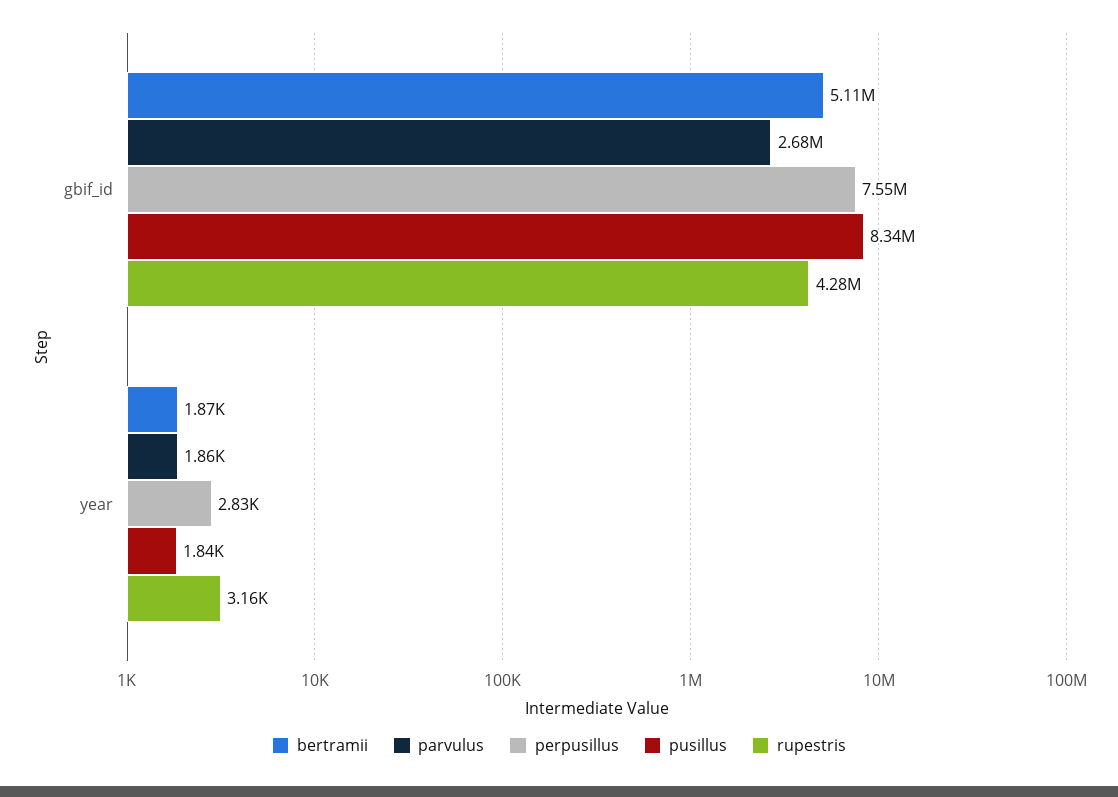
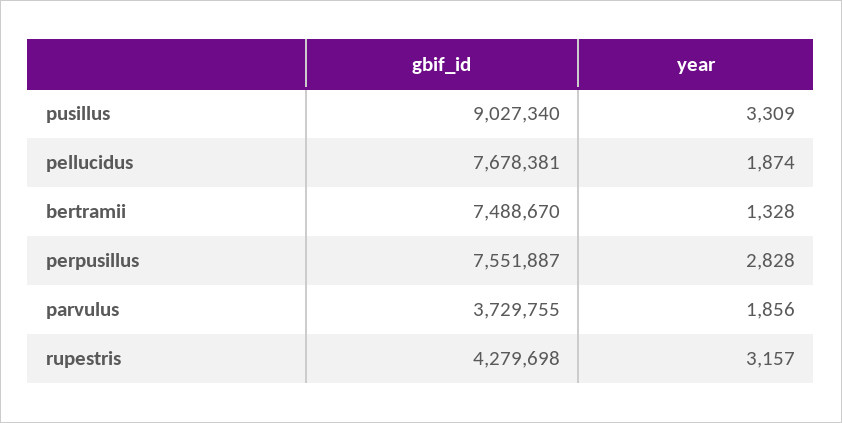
bertramii, gbif_id: 5110000 -> 7488670
parvulus, gbif_id: 2680000 -> 3729755
pusillus, gbif_id: 8340000 -> 9027340
bertramii, year: 1870 -> 1328
pusillus, year: 1840 -> 3309
pellucidus, gbif_id: none -> 7678381
pellucidus, year: none -> 1874

